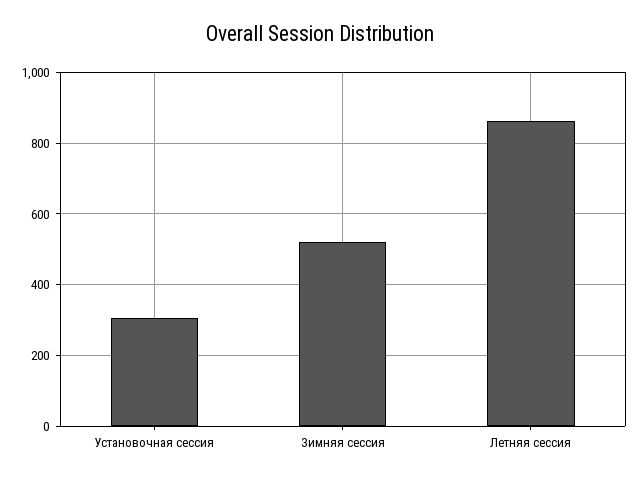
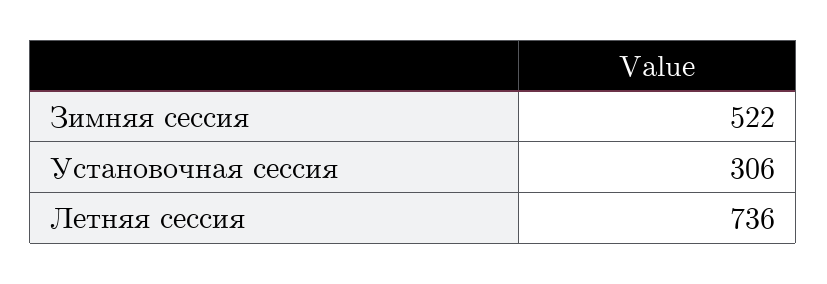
Летняя сессия: 860 -> 736

